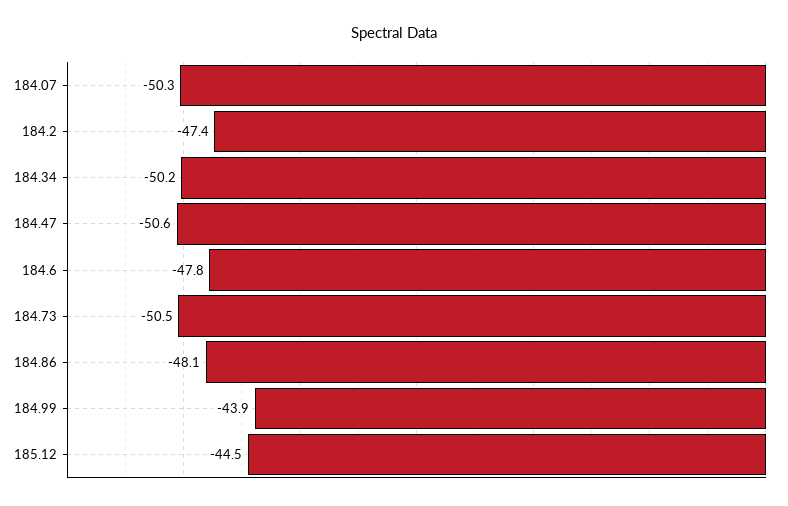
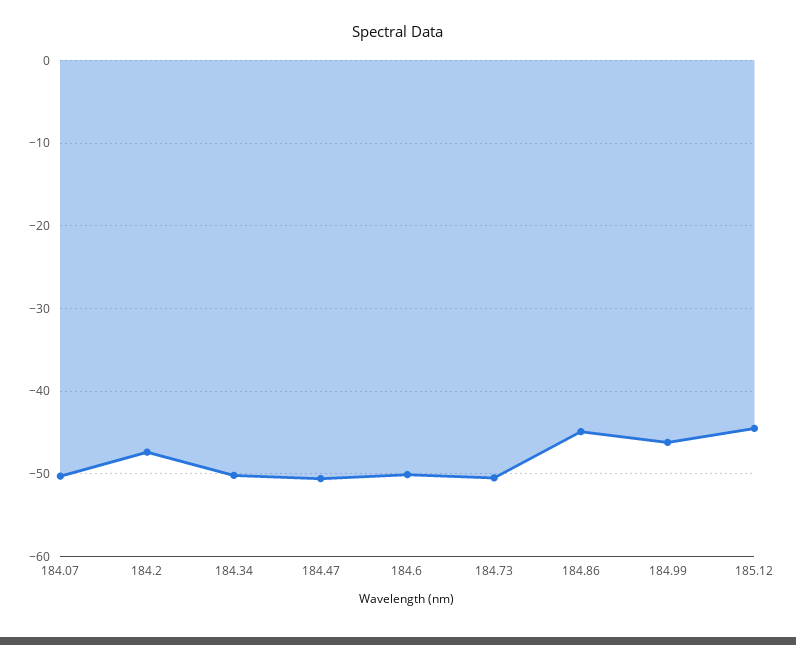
184.6: -47.8 -> -50
184.86: -48.1 -> -45
184.99: -43.9 -> -46

